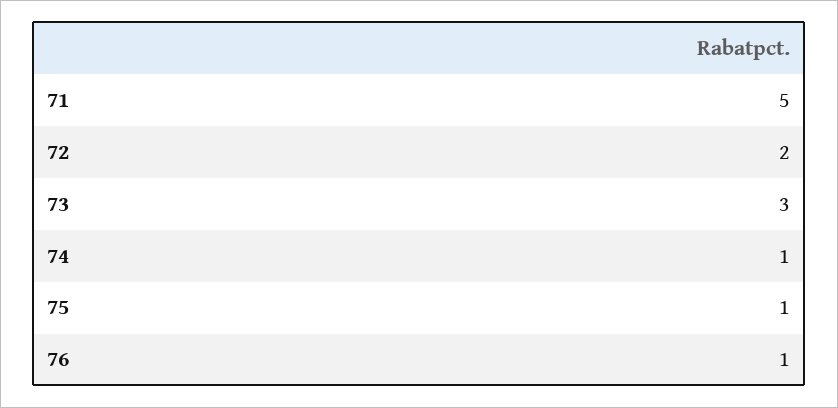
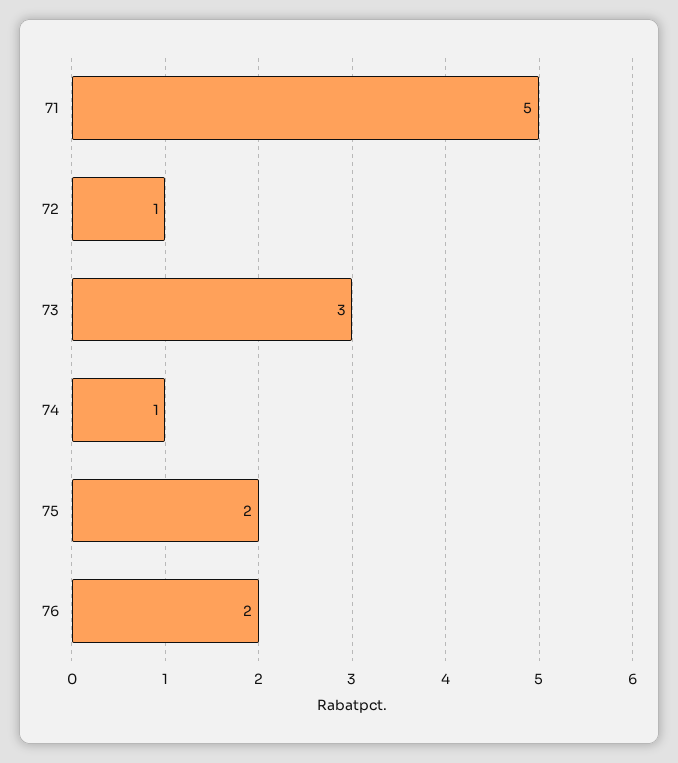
72: 2 -> 1
75: 1 -> 2
76: 1 -> 2

